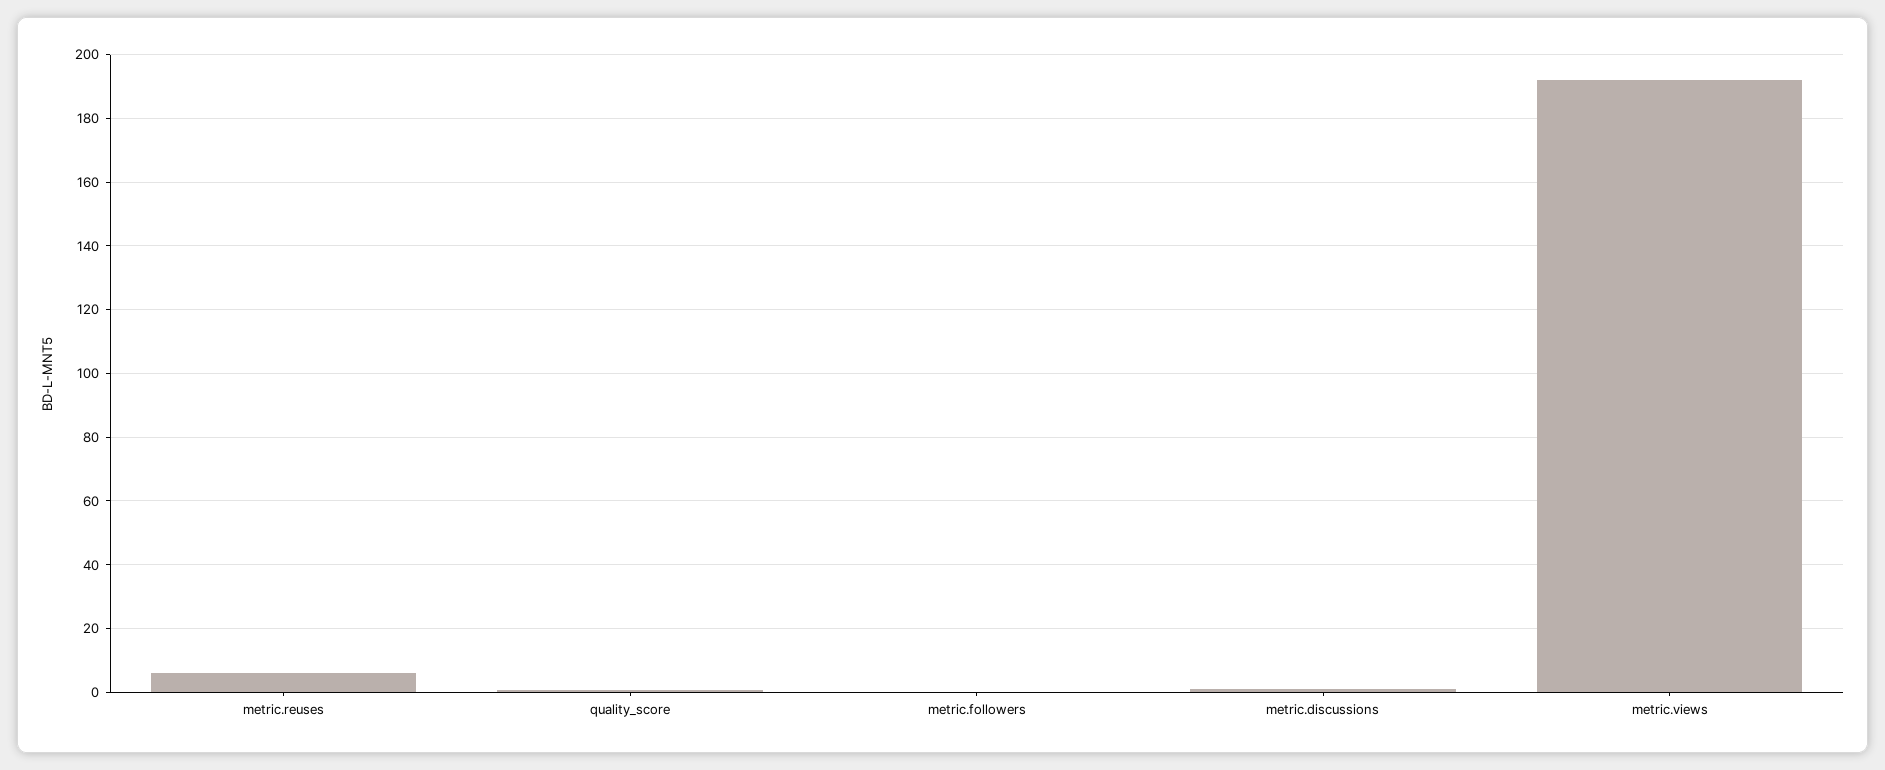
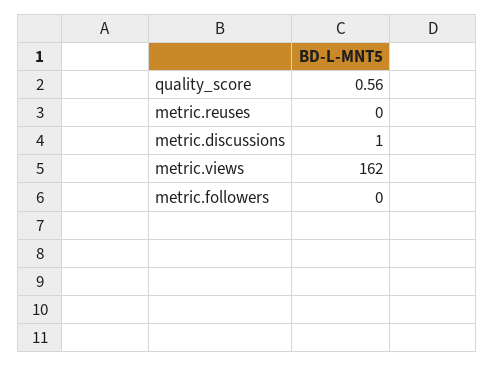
metric.reuses: 6 -> 0
metric.views: 192 -> 162

